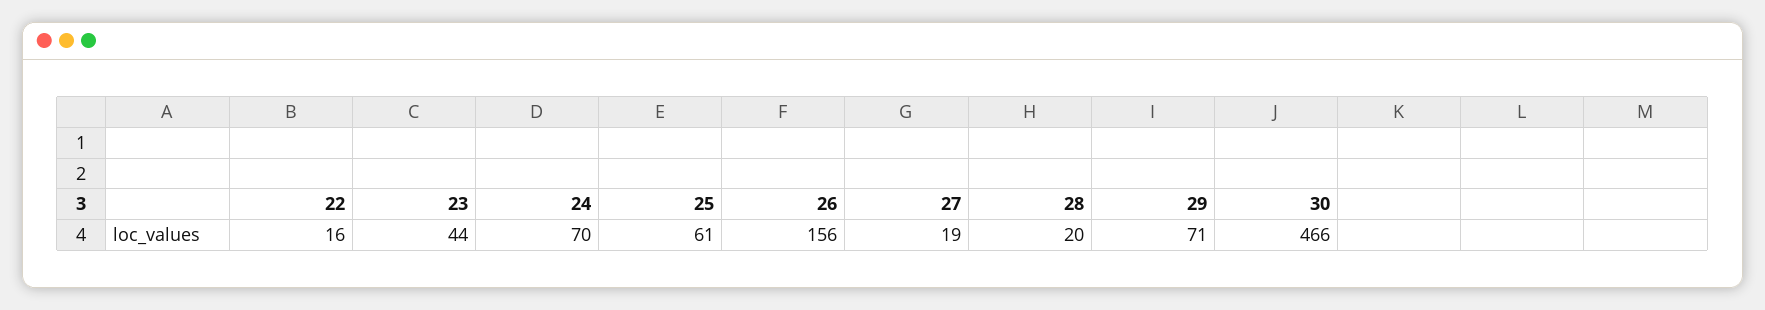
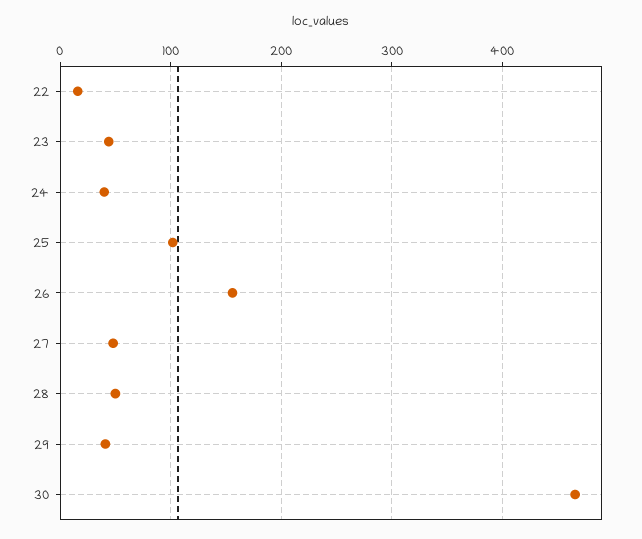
24: 70 -> 40
25: 61 -> 100
27: 19 -> 50
28: 20 -> 50
29: 71 -> 40

